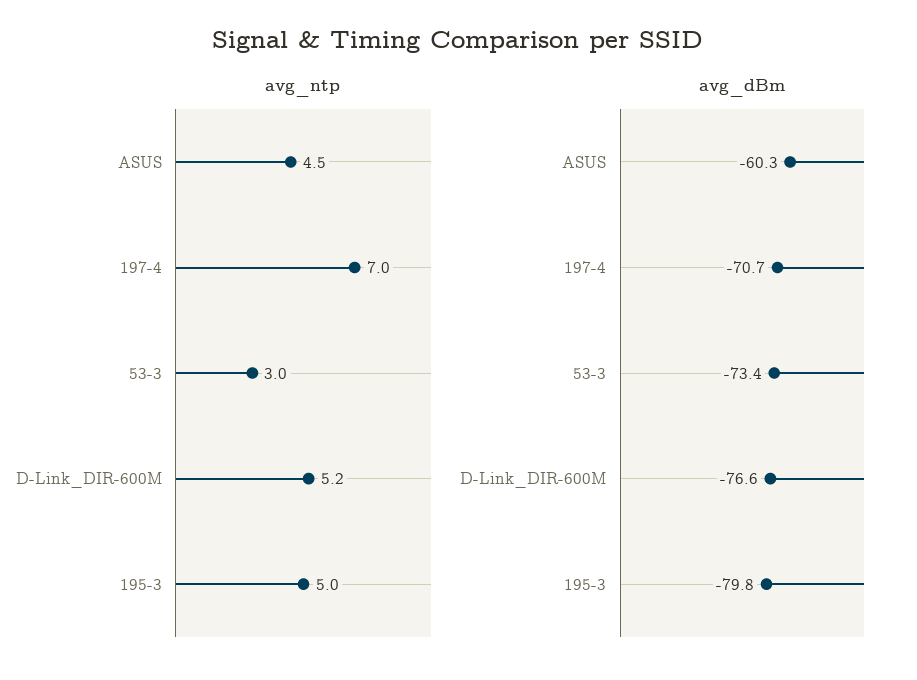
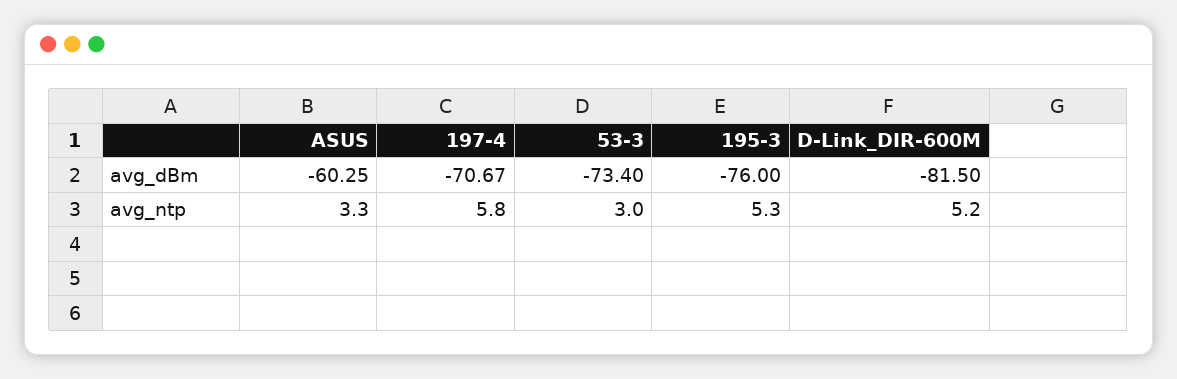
avg_ntp, ASUS: 4.5 -> 3.3
avg_ntp, 197-4: 7 -> 5.8
avg_ntp, 195-3: 5 -> 5.3
avg_dBm, D-Link_DIR-600M: -76.6 -> -81.5
avg_dBm, 195-3: -79.8 -> -76

